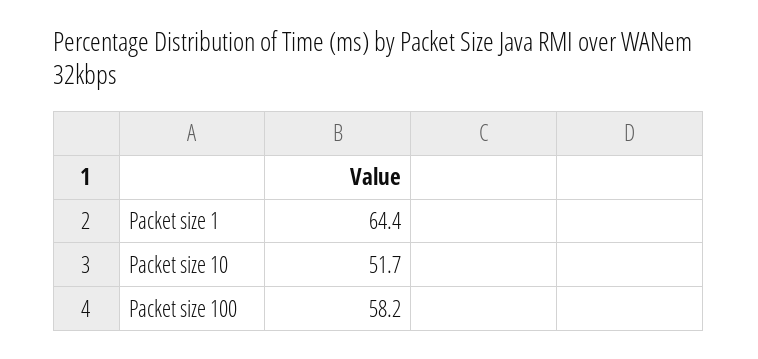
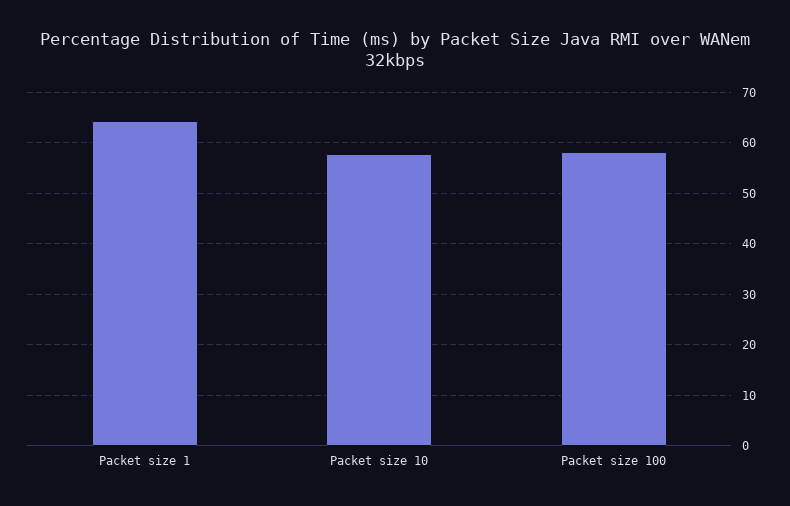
Packet size 10: 51.7 -> 58

